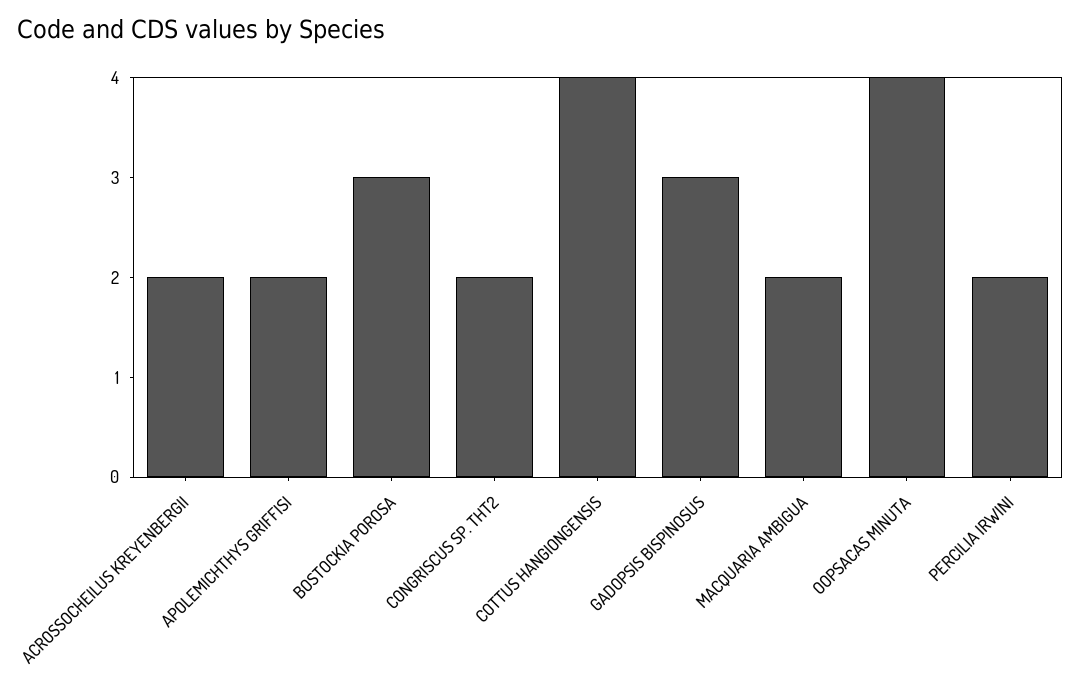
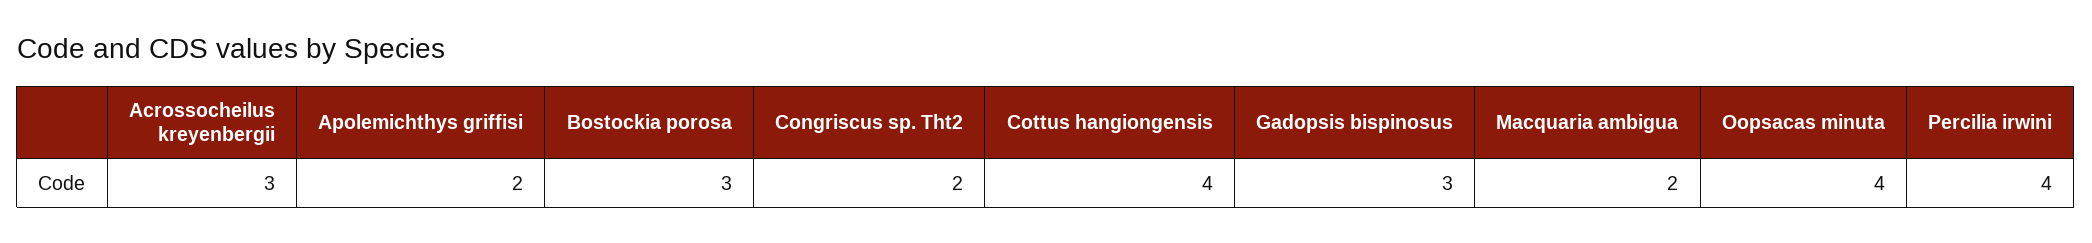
ACROSSOCHEILUS KREYENBERGII: 2 -> 3
PERCILIA IRWINI: 2 -> 4

